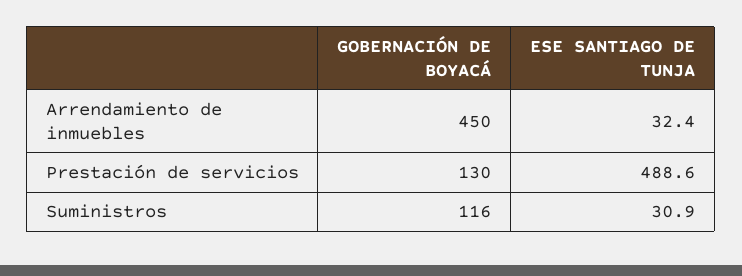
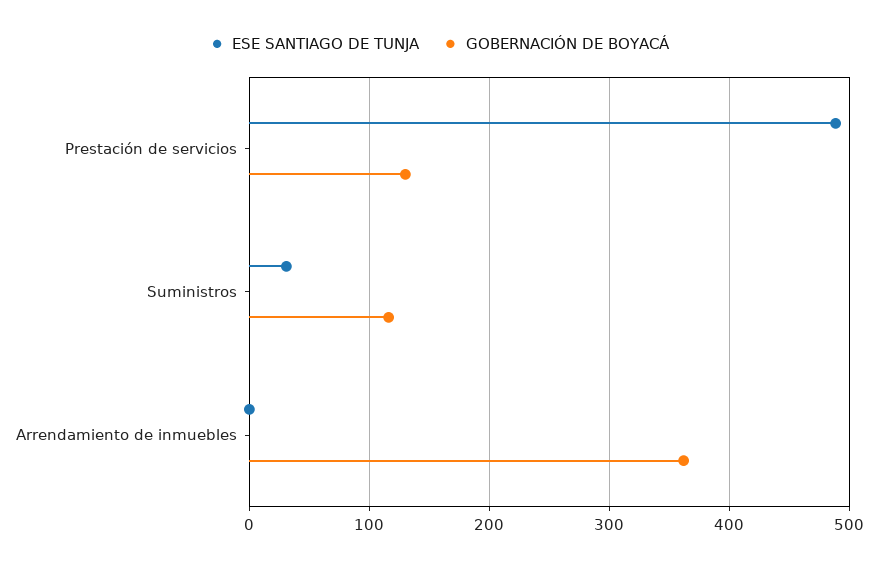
GOBERNACIÓN DE BOYACÁ, Arrendamiento de inmuebles: 450 -> 360
ESE SANTIAGO DE TUNJA, Arrendamiento de inmuebles: 32.4 -> 0

